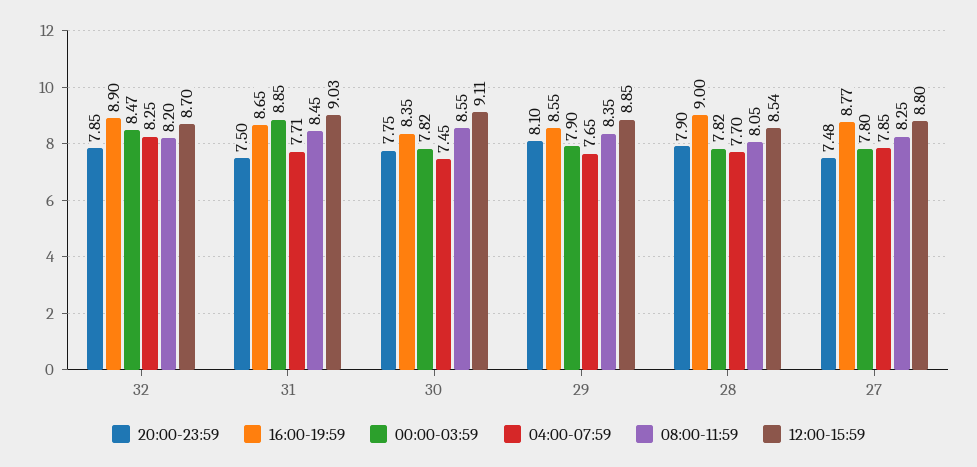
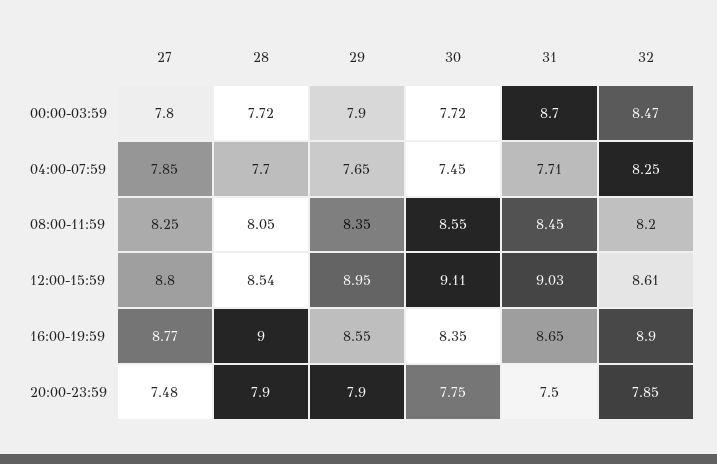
12:00-15:59, 32: 8.7 -> 8.61
00:00-03:59, 31: 8.85 -> 8.7
00:00-03:59, 30: 7.82 -> 7.72
20:00-23:59, 29: 8.1 -> 7.9
12:00-15:59, 29: 8.85 -> 8.95
00:00-03:59, 28: 7.82 -> 7.72

